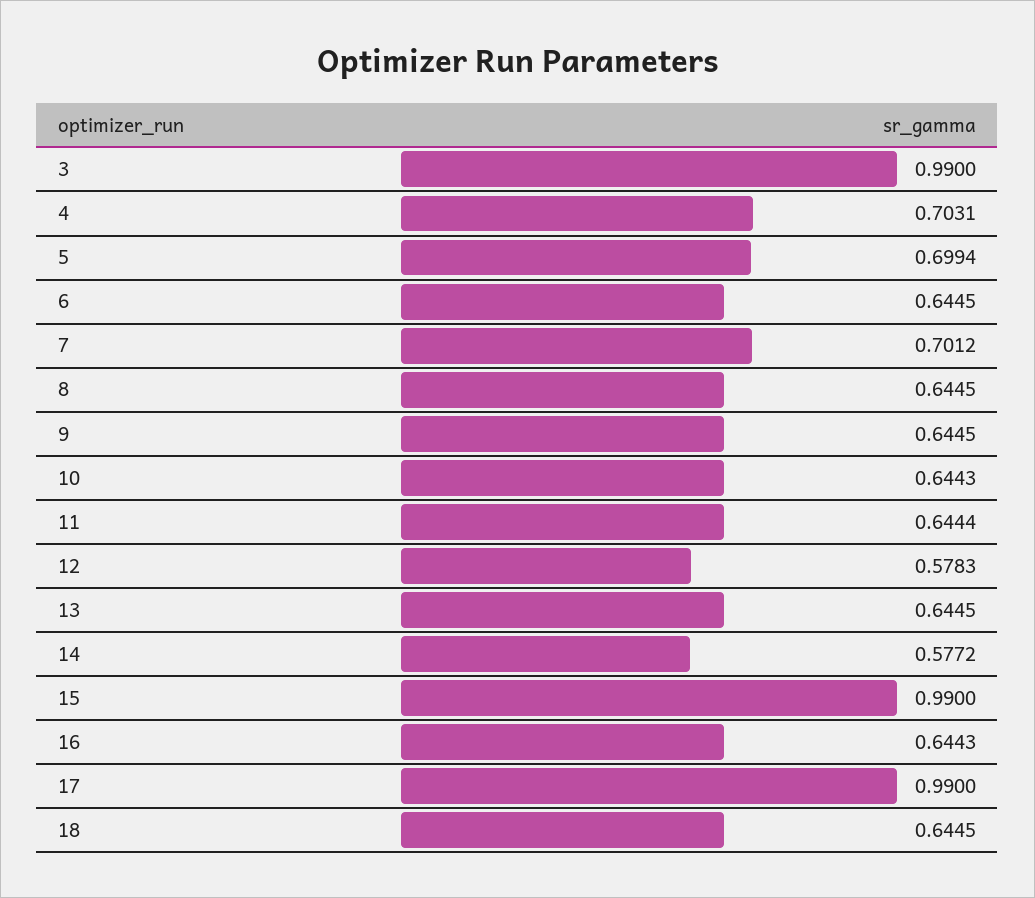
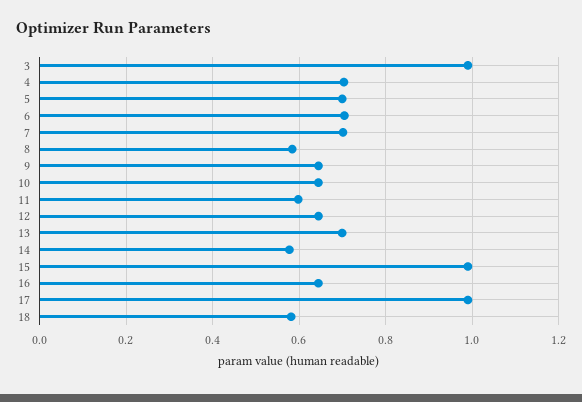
6: 0.6445 -> 0.7
8: 0.6445 -> 0.58
11: 0.6444 -> 0.6
12: 0.5783 -> 0.64
13: 0.6445 -> 0.7
18: 0.6445 -> 0.58

